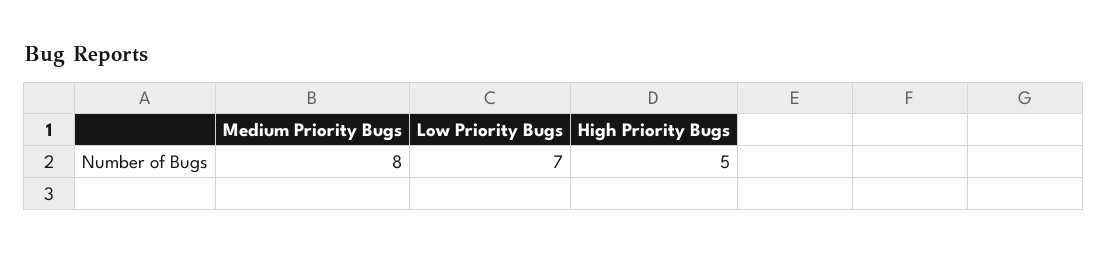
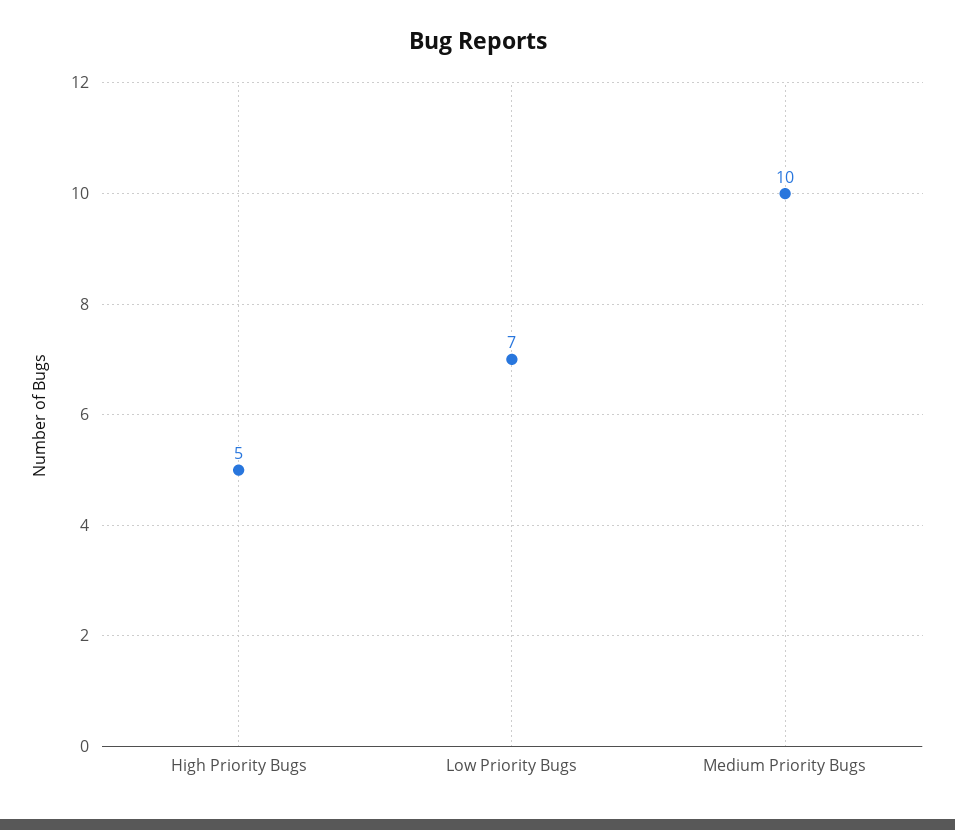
Medium Priority Bugs: 8 -> 10

